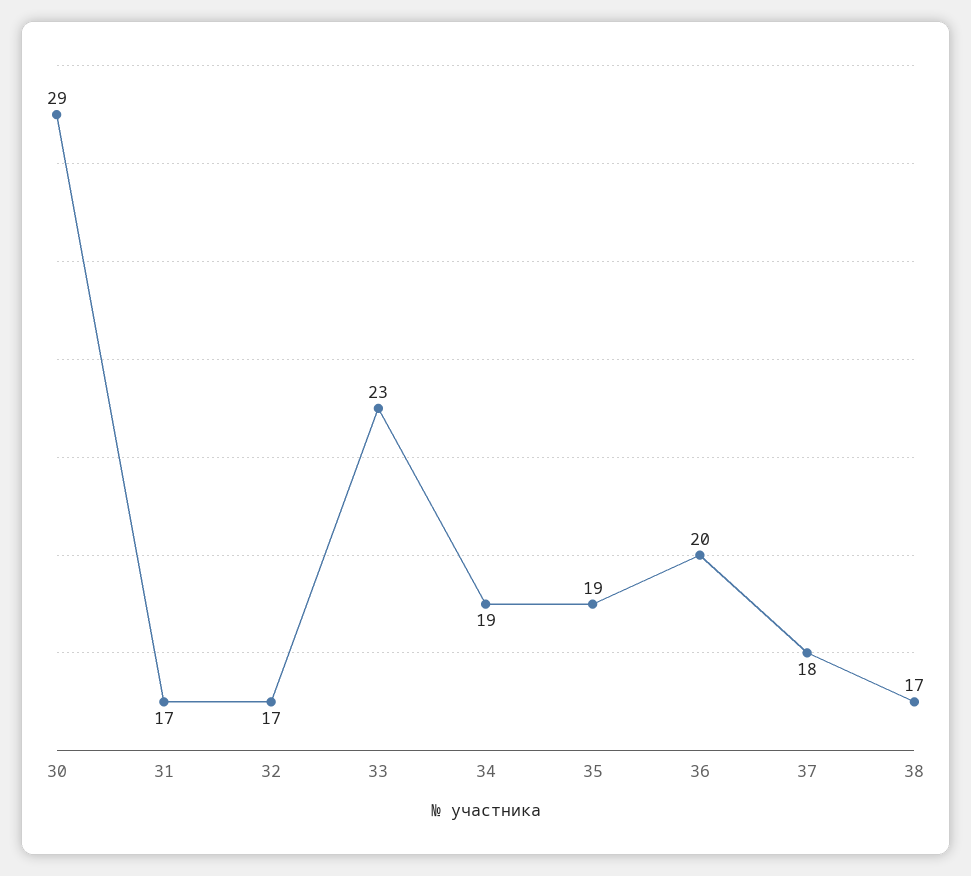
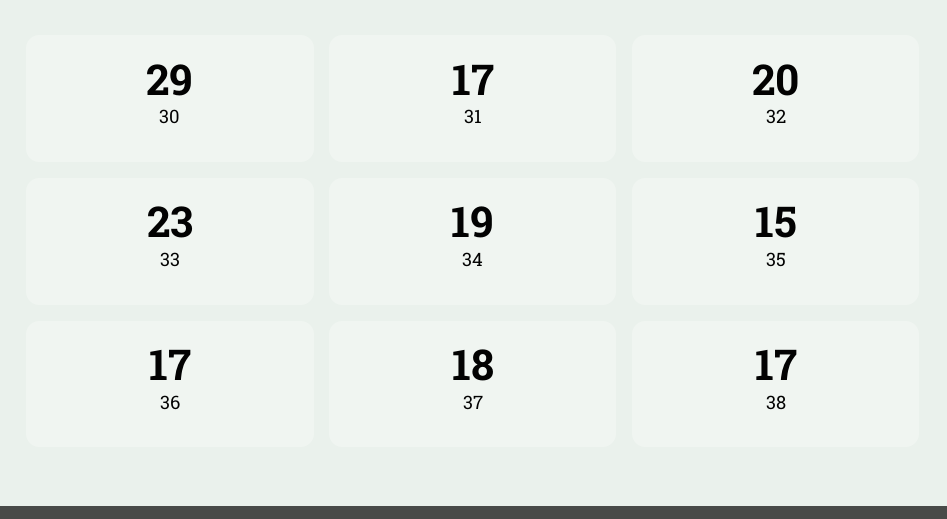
32: 17 -> 20
35: 19 -> 15
36: 20 -> 17

